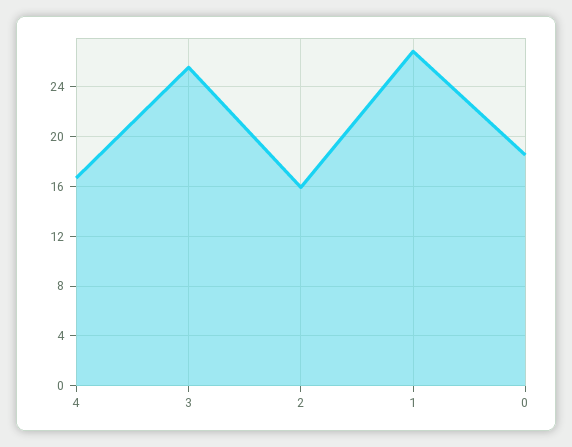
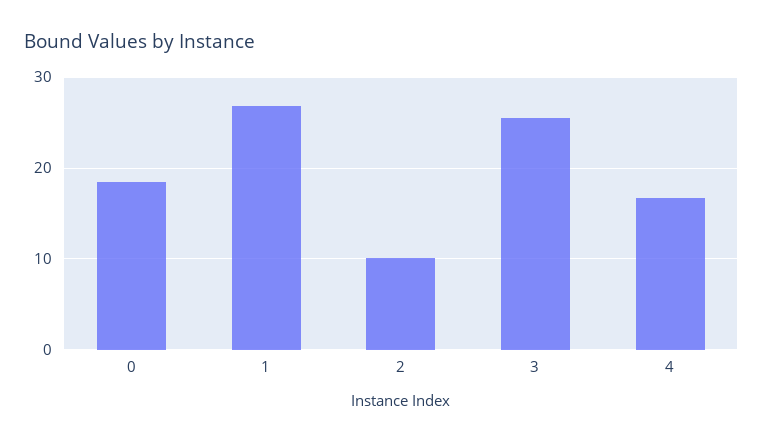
2: 16 -> 10

